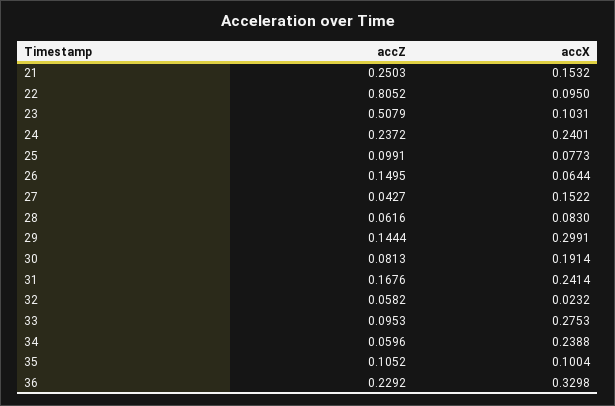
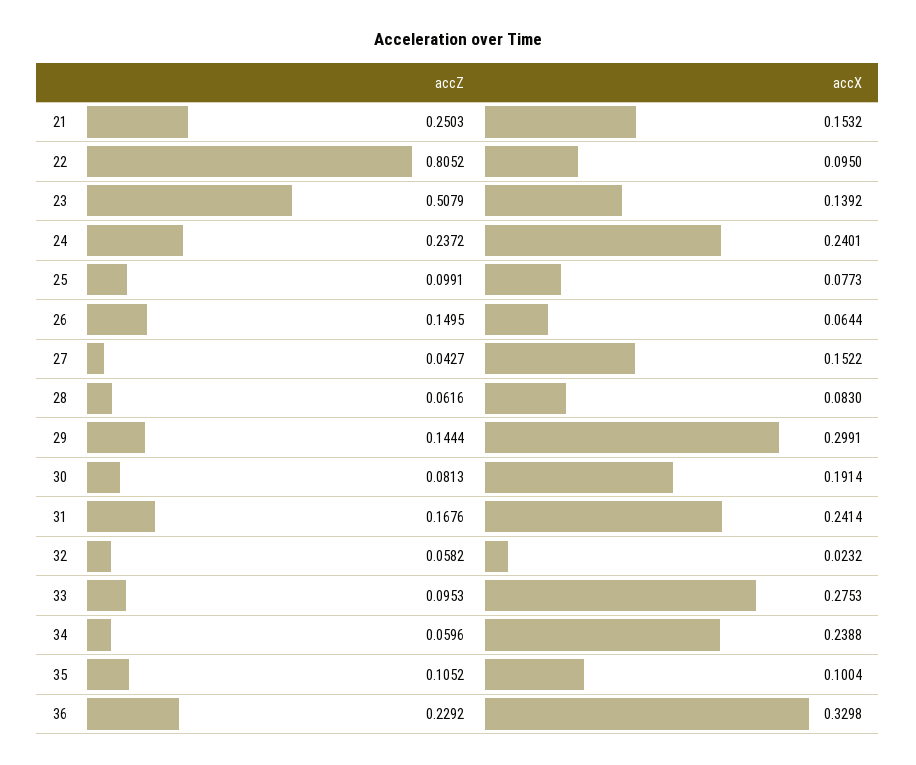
accX, 23: 0.1031 -> 0.1392

